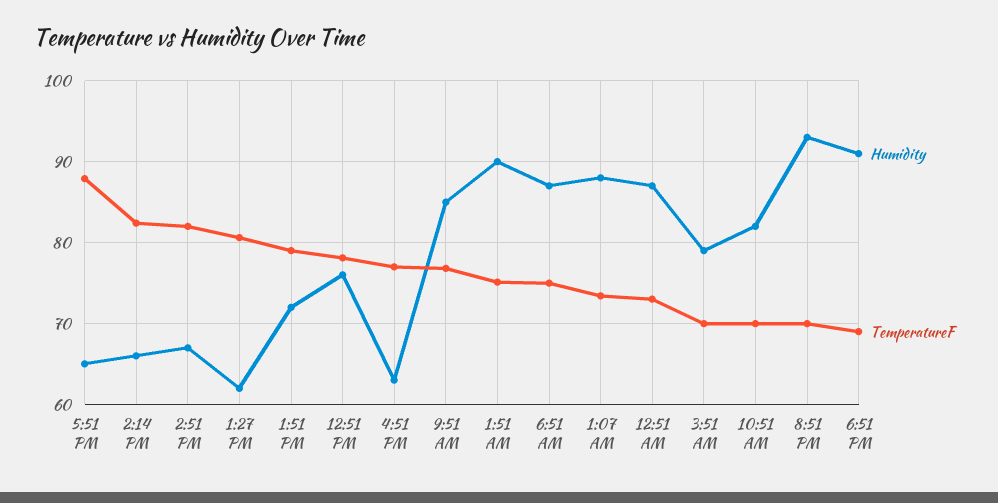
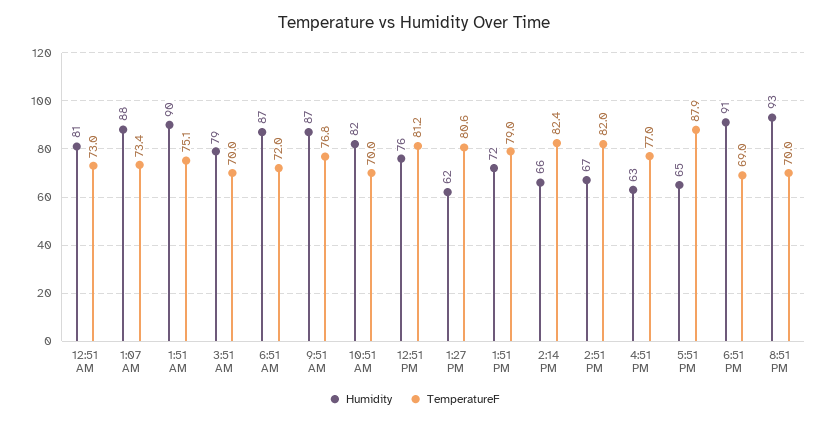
TemperatureF, 12:51 PM: 78 -> 81.2
Humidity, 9:51 AM: 85 -> 87
TemperatureF, 6:51 AM: 75 -> 72
Humidity, 12:51 AM: 87 -> 81

